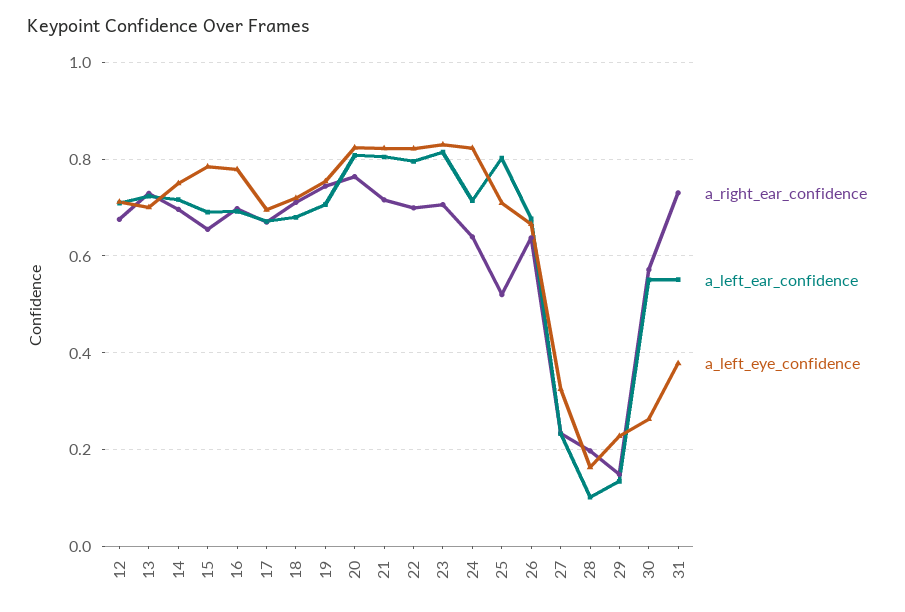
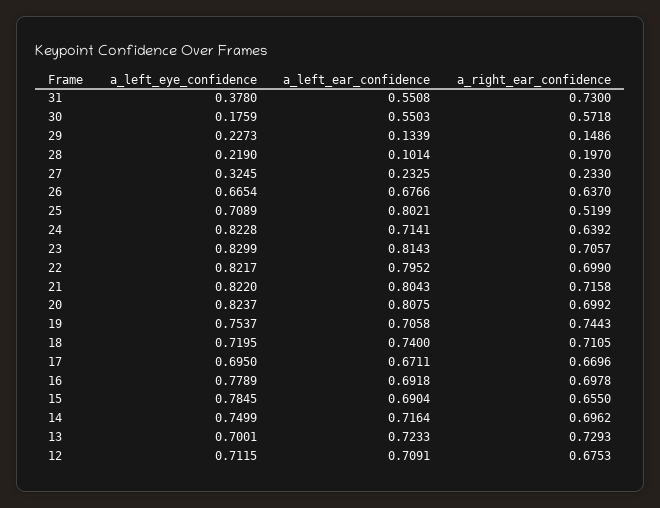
a_left_ear_confidence, 18: 0.68 -> 0.74
a_right_ear_confidence, 20: 0.76 -> 0.6992
a_left_eye_confidence, 28: 0.16 -> 0.219
a_left_eye_confidence, 30: 0.26 -> 0.1759

